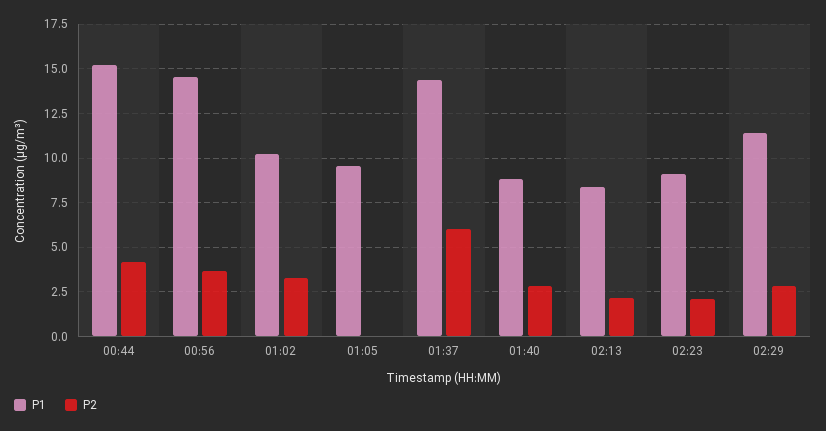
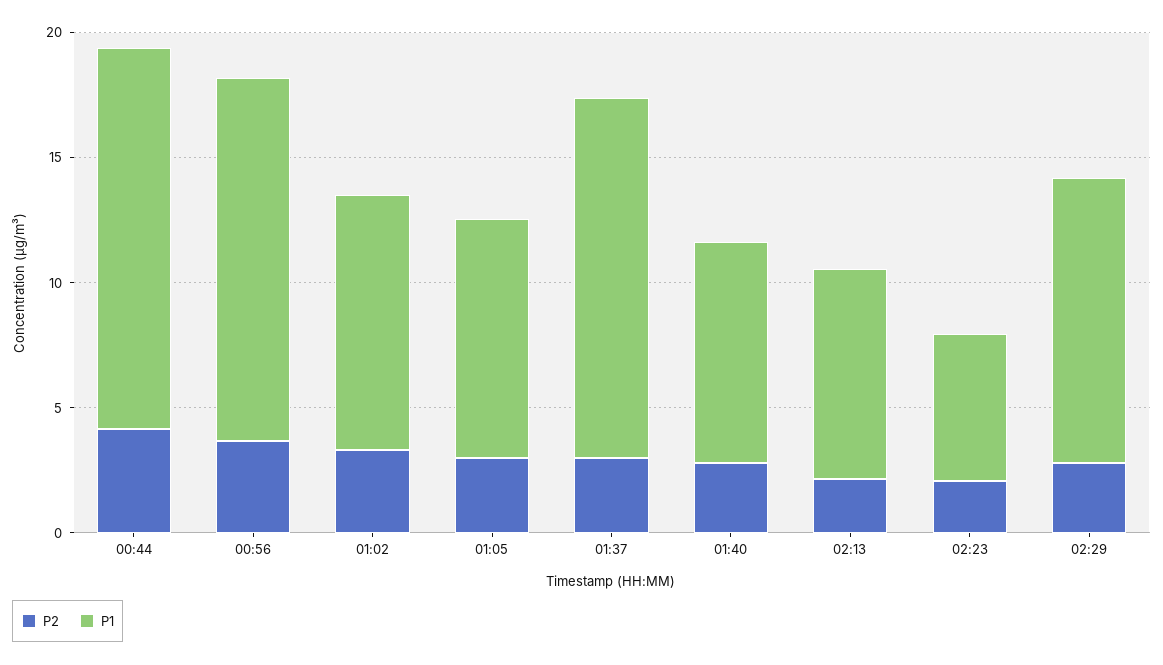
P2, 01:05: 0 -> 3
P2, 01:37: 6 -> 3
P1, 02:23: 9 -> 6

